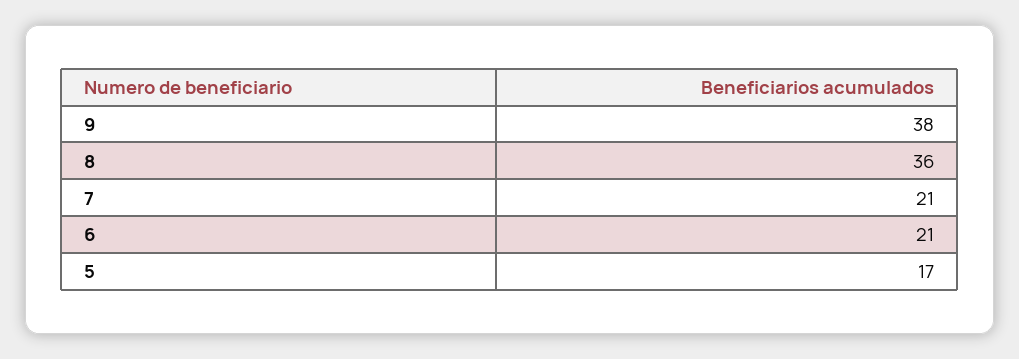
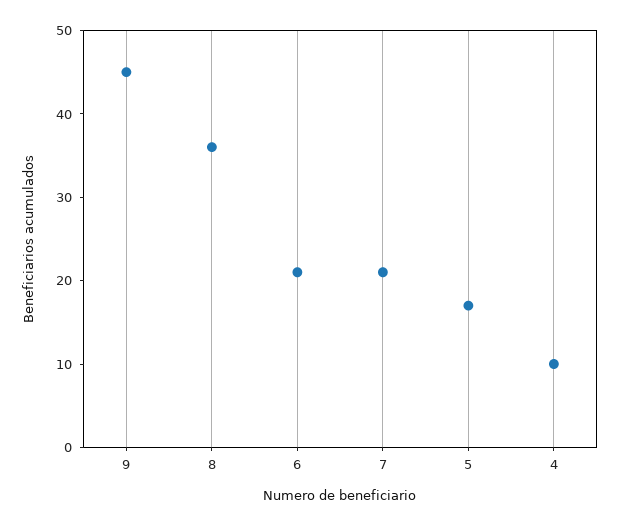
9: 38 -> 45
4: none -> 10

